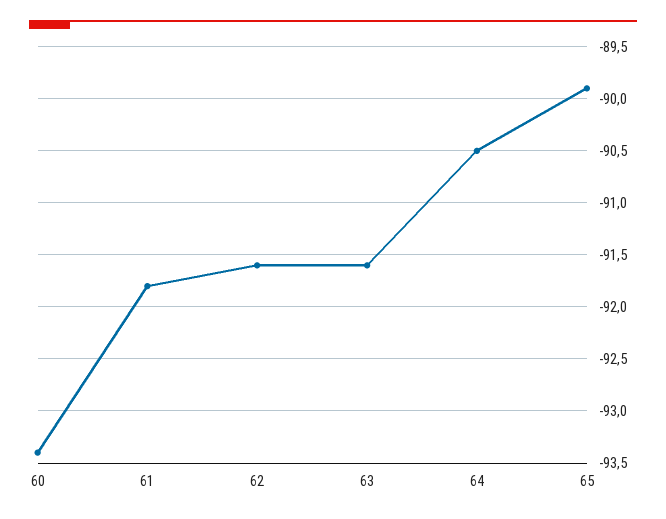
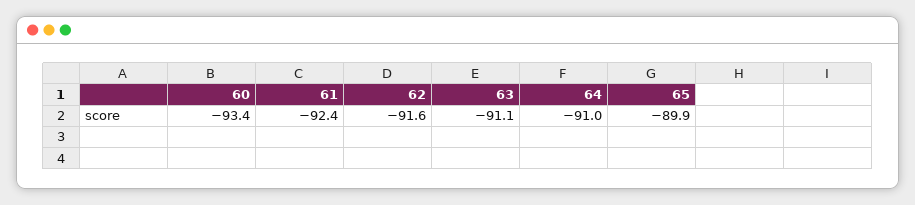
61: -91.8 -> -92.4
63: -91.6 -> -91.1
64: -90.5 -> -91

